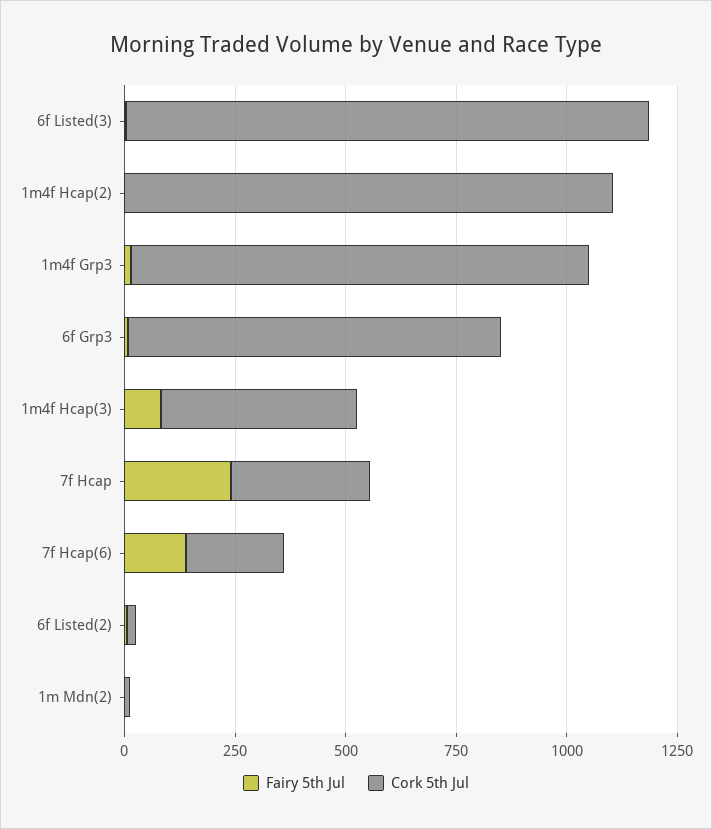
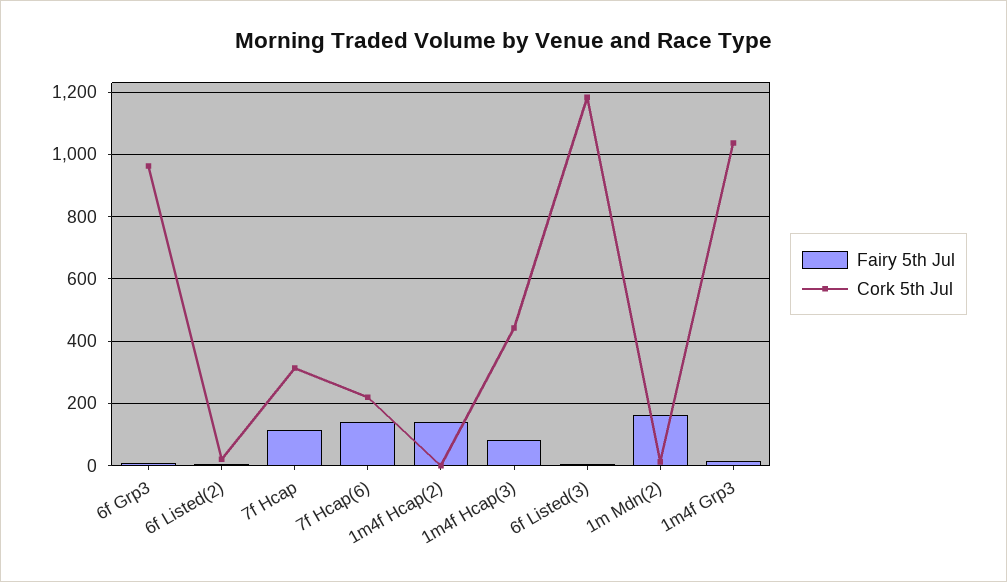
Fairy 5th Jul, 1m4f Hcap(2): 0 -> 140
Cork 5th Jul, 1m4f Hcap(2): 1100 -> 0
Cork 5th Jul, 6f Grp3: 850 -> 960
Fairy 5th Jul, 7f Hcap: 250 -> 120
Fairy 5th Jul, 1m Mdn(2): 0 -> 160

